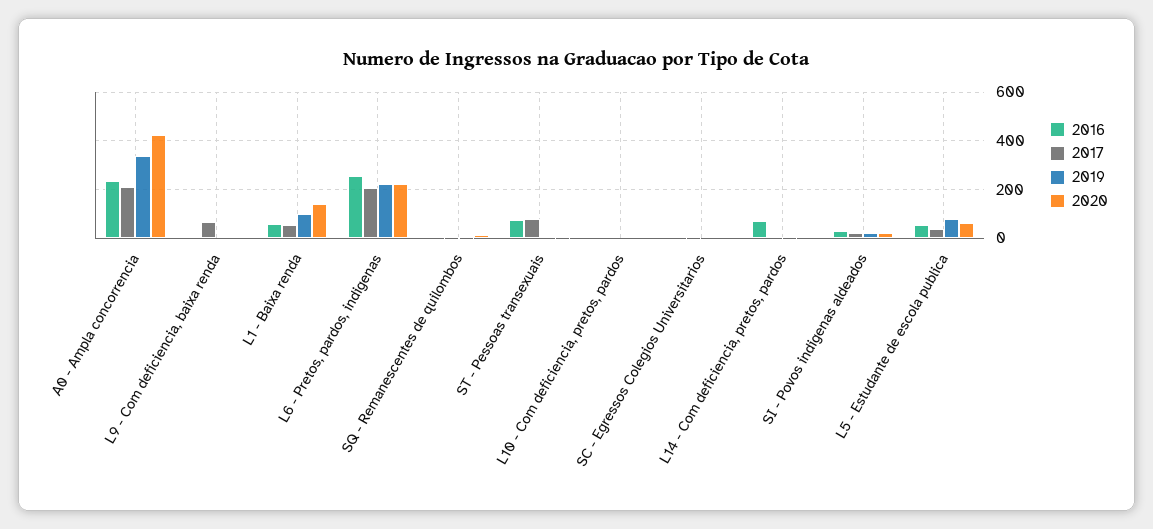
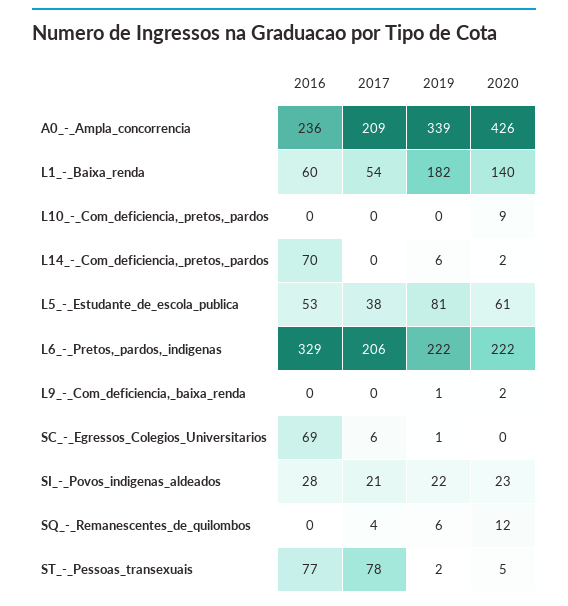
2017, L9 - Com deficiencia, baixa renda: 75 -> 0
2019, L1 - Baixa renda: 100 -> 182
2016, L6 - Pretos, pardos, indigenas: 250 -> 329
2016, SC - Egressos Colegios Universitarios: 0 -> 69

